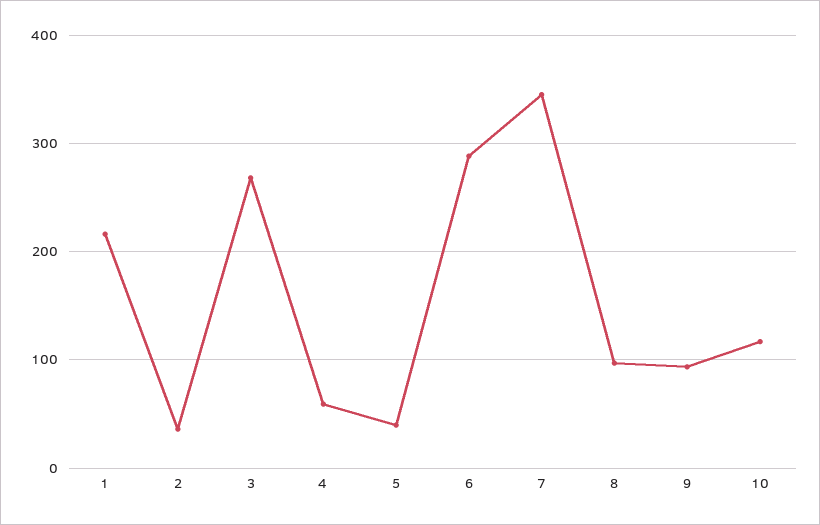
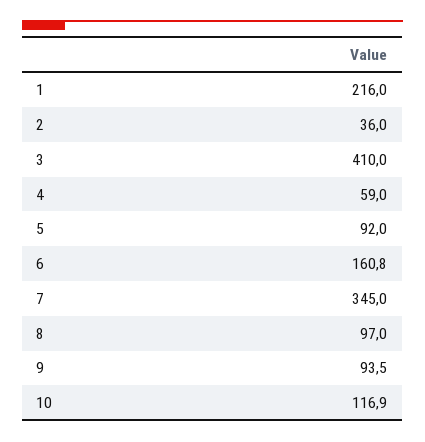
3: 270 -> 410
5: 40 -> 92
6: 290 -> 160.8

